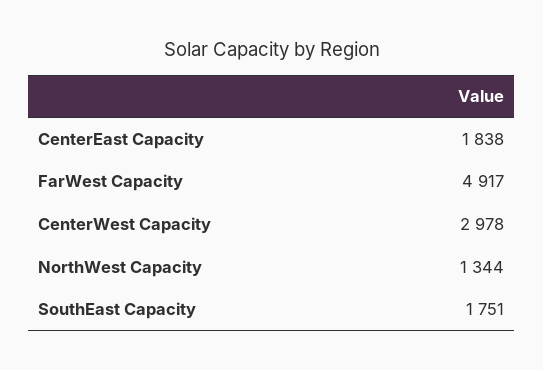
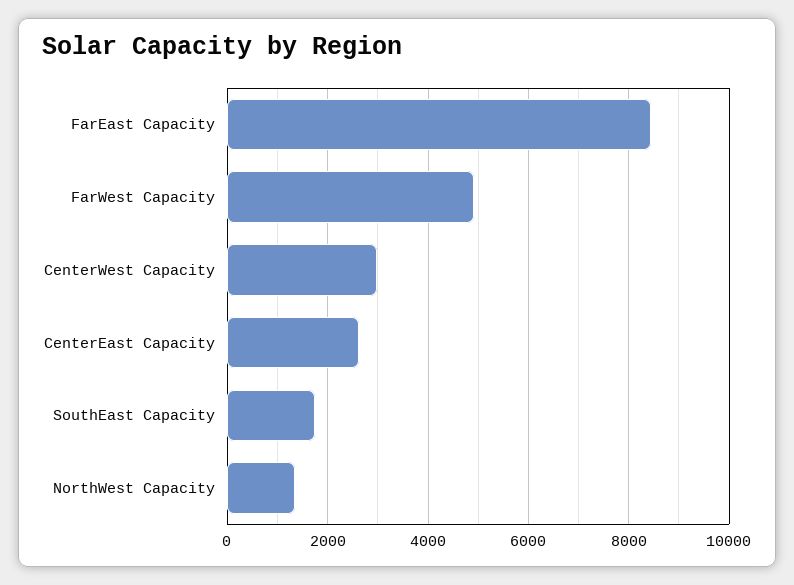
CenterEast Capacity: 1838 -> 2600
FarEast Capacity: none -> 8400

